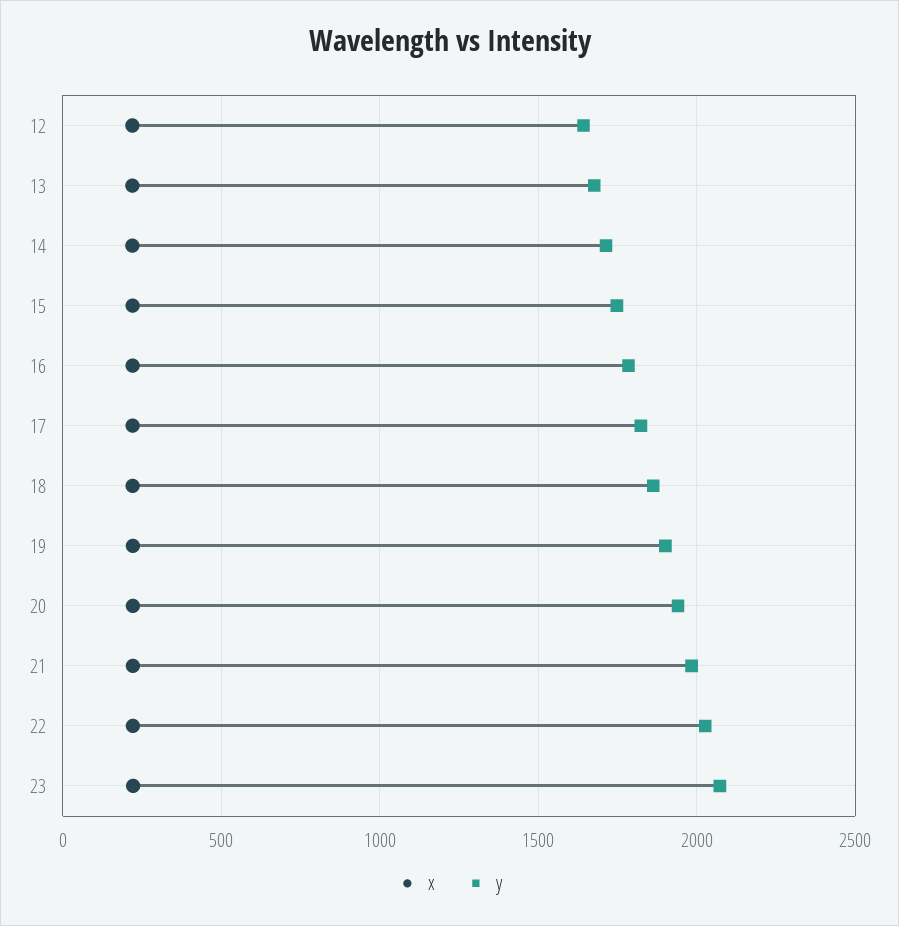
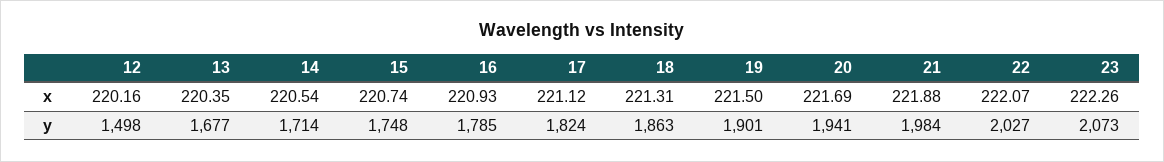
y, 12: 1650 -> 1498

